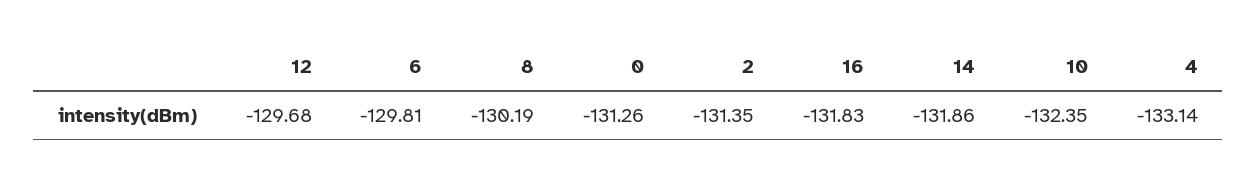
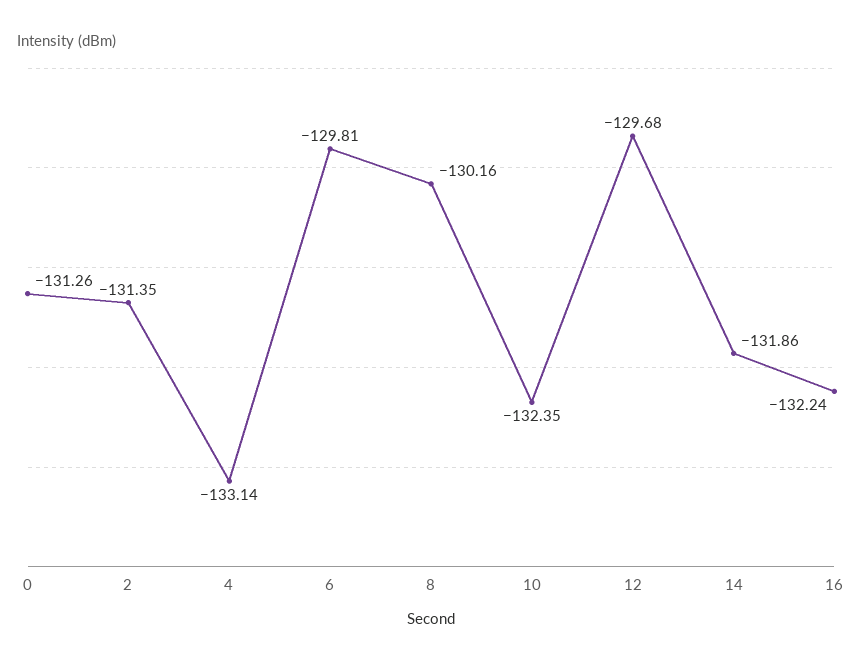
8: -130.19 -> -130.16
16: -131.83 -> -132.24

